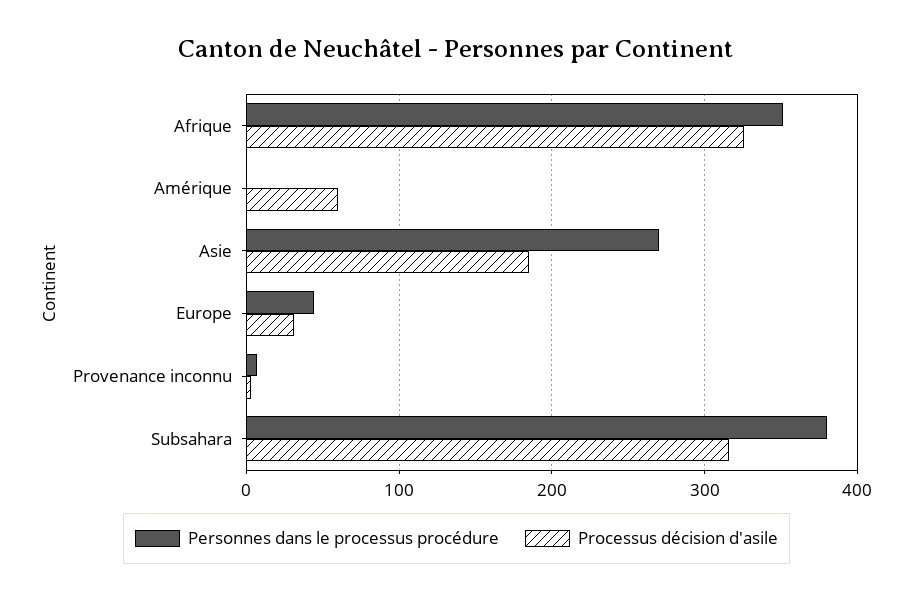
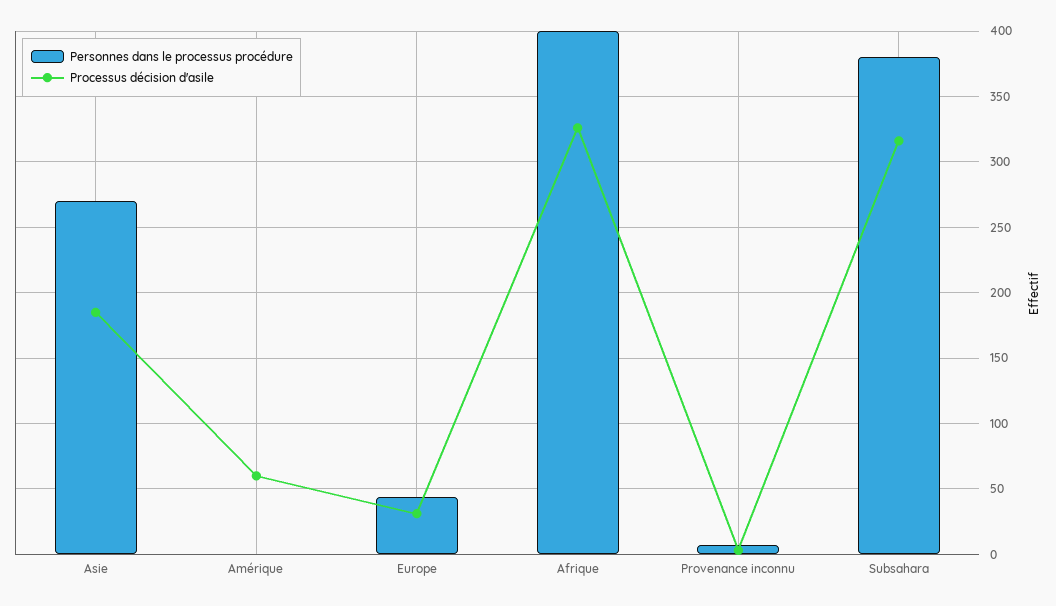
Personnes dans le processus procédure, Afrique: 350 -> 400

